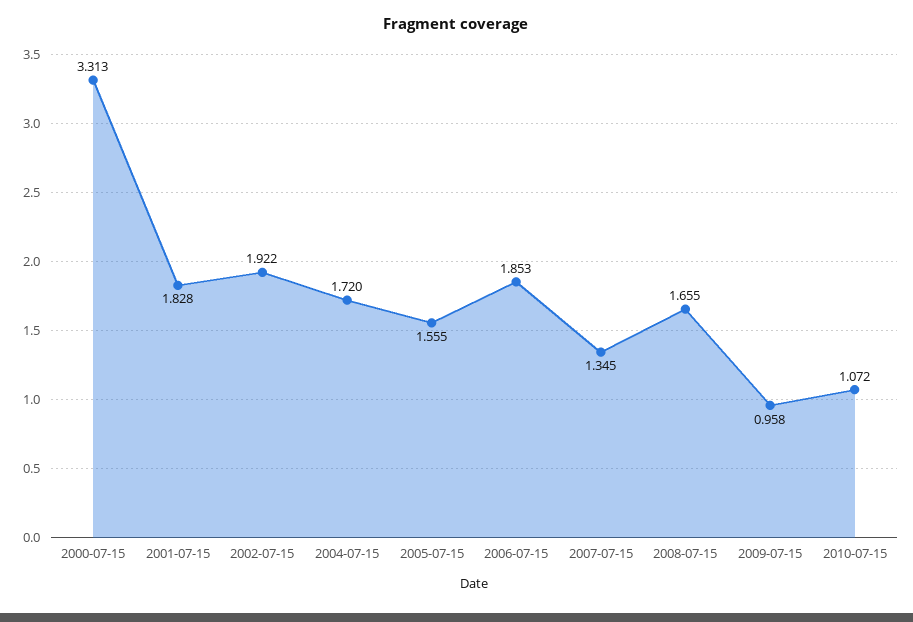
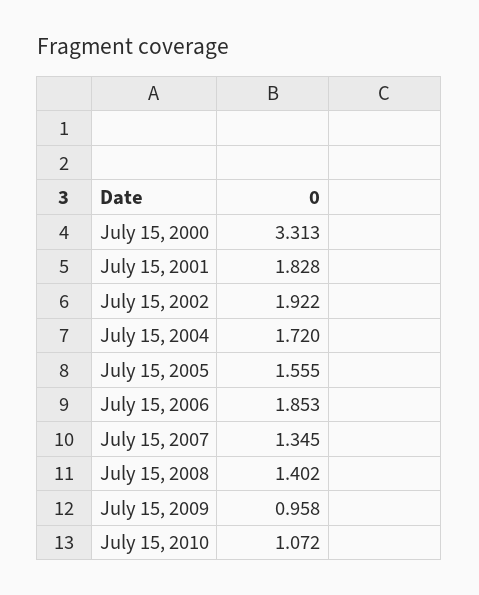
2008-07-15: 1.655 -> 1.402

